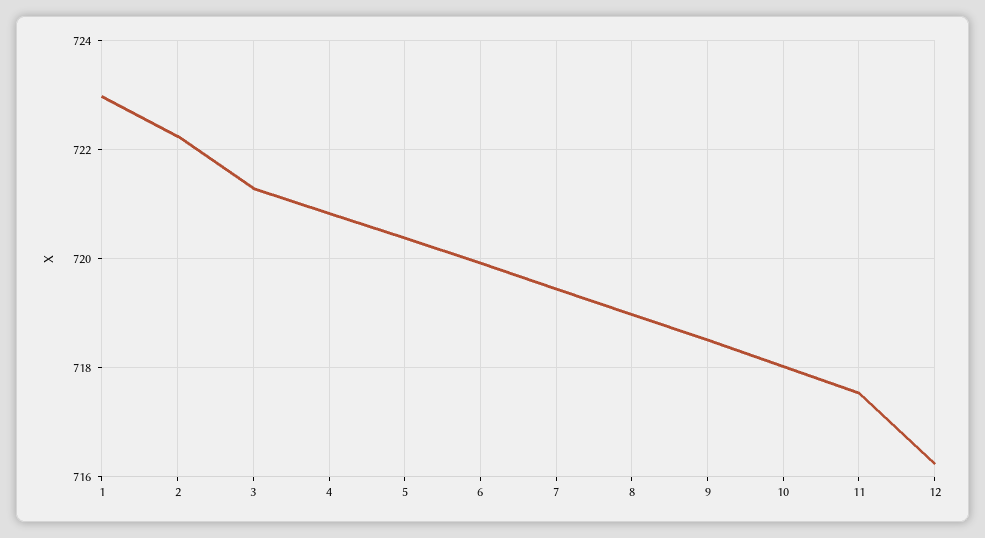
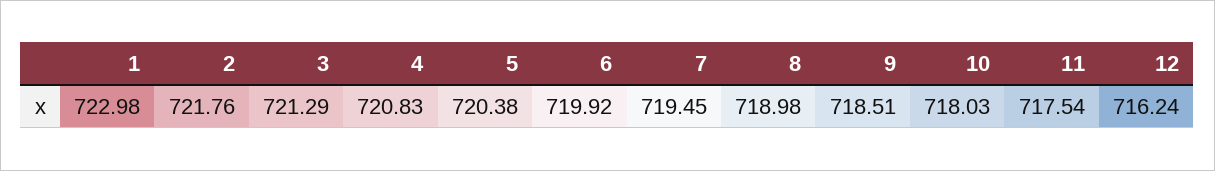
2: 722.2 -> 721.76

